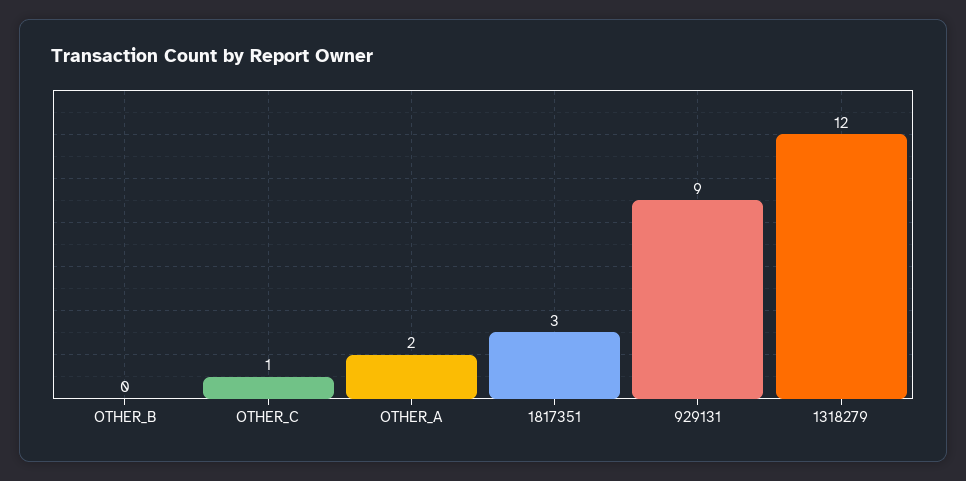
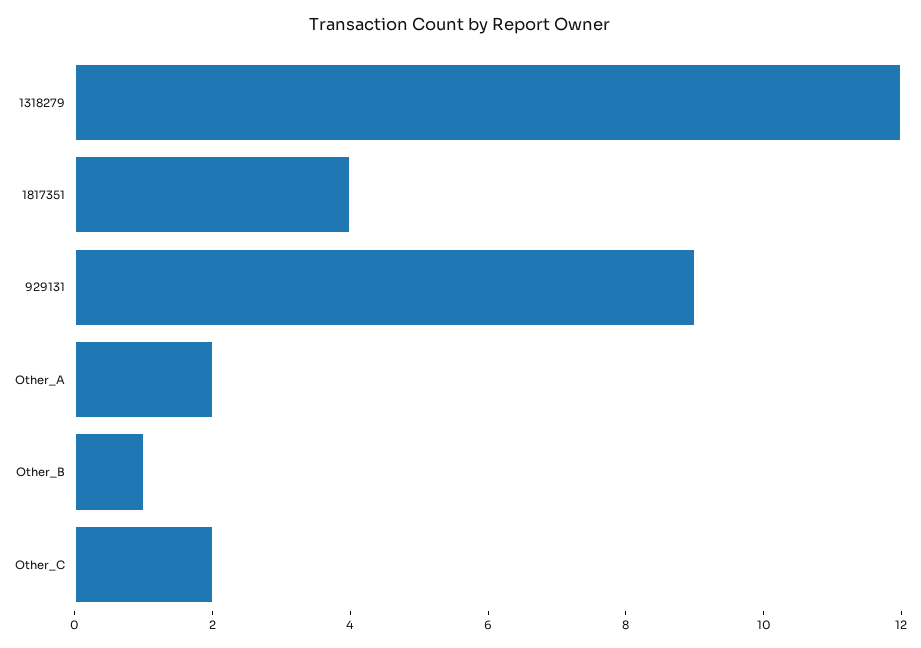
OTHER_B: 0 -> 1
OTHER_C: 1 -> 2
1817351: 3 -> 4

